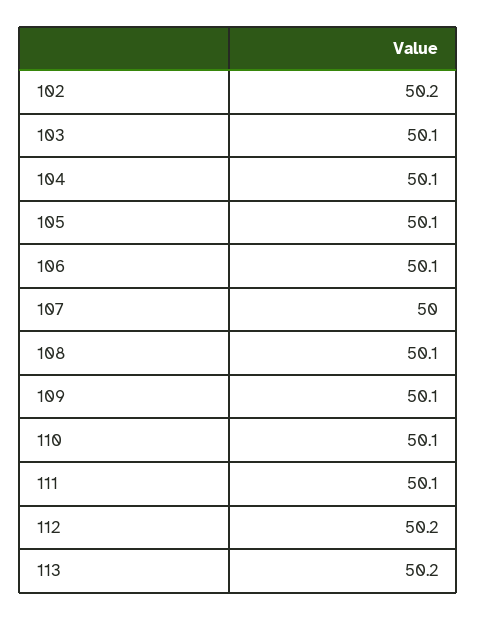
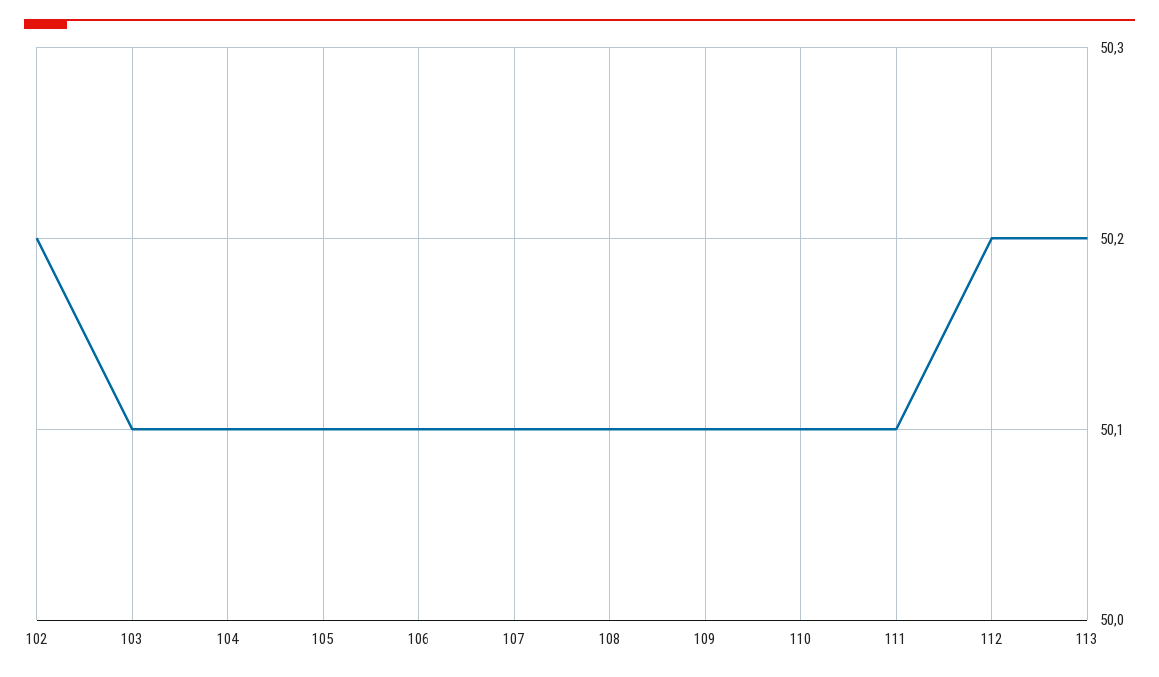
107: 50 -> 50.1

